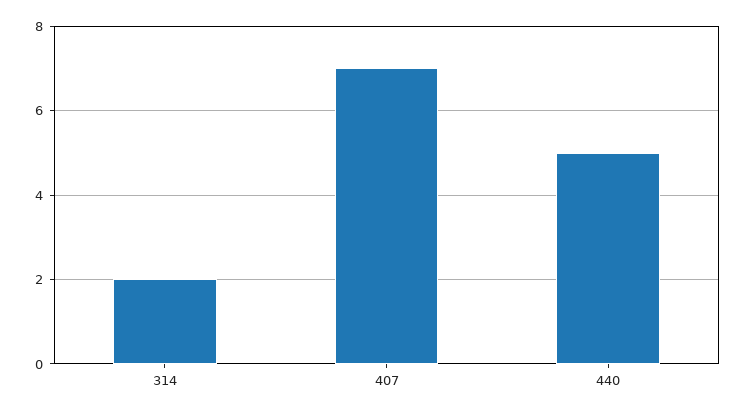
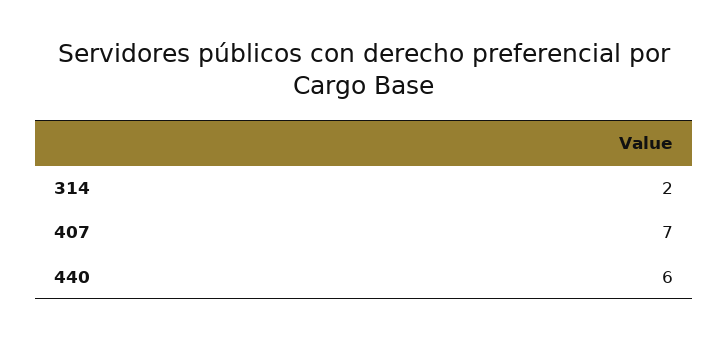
440: 5 -> 6

